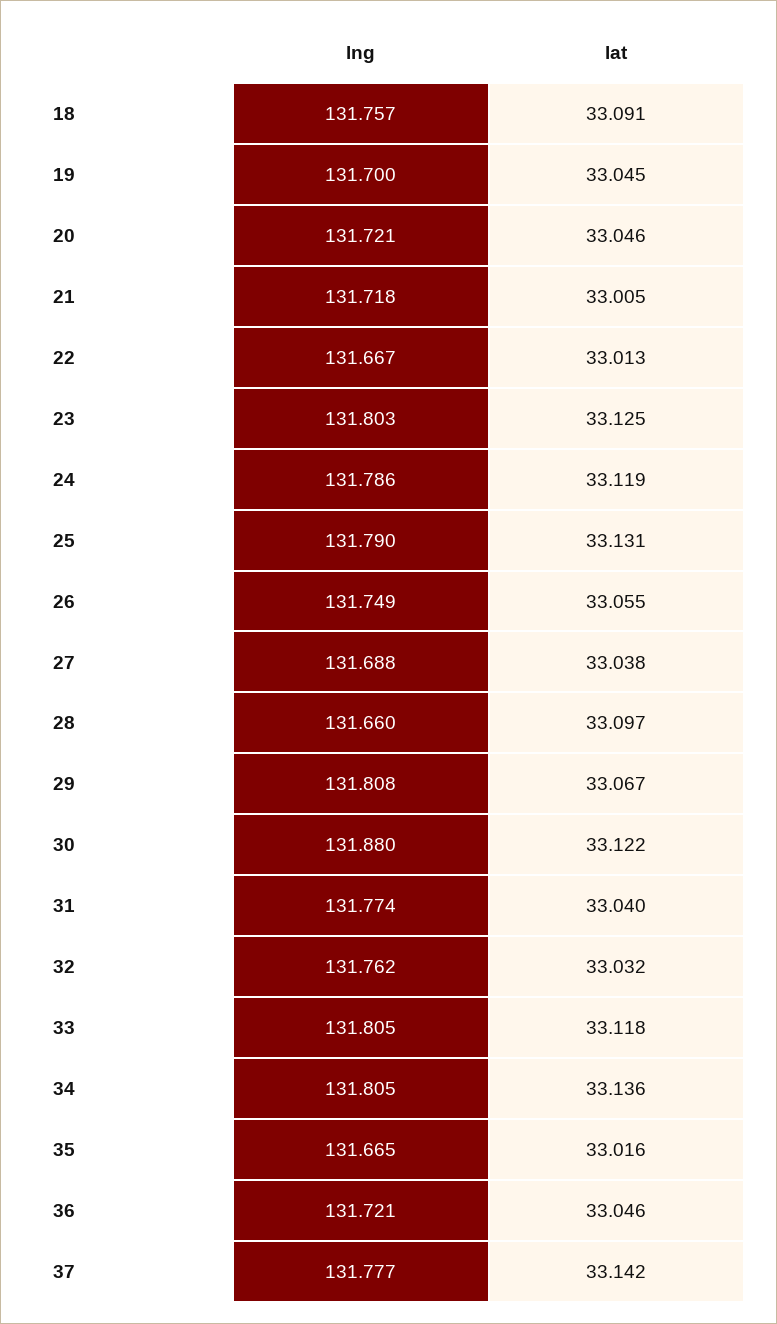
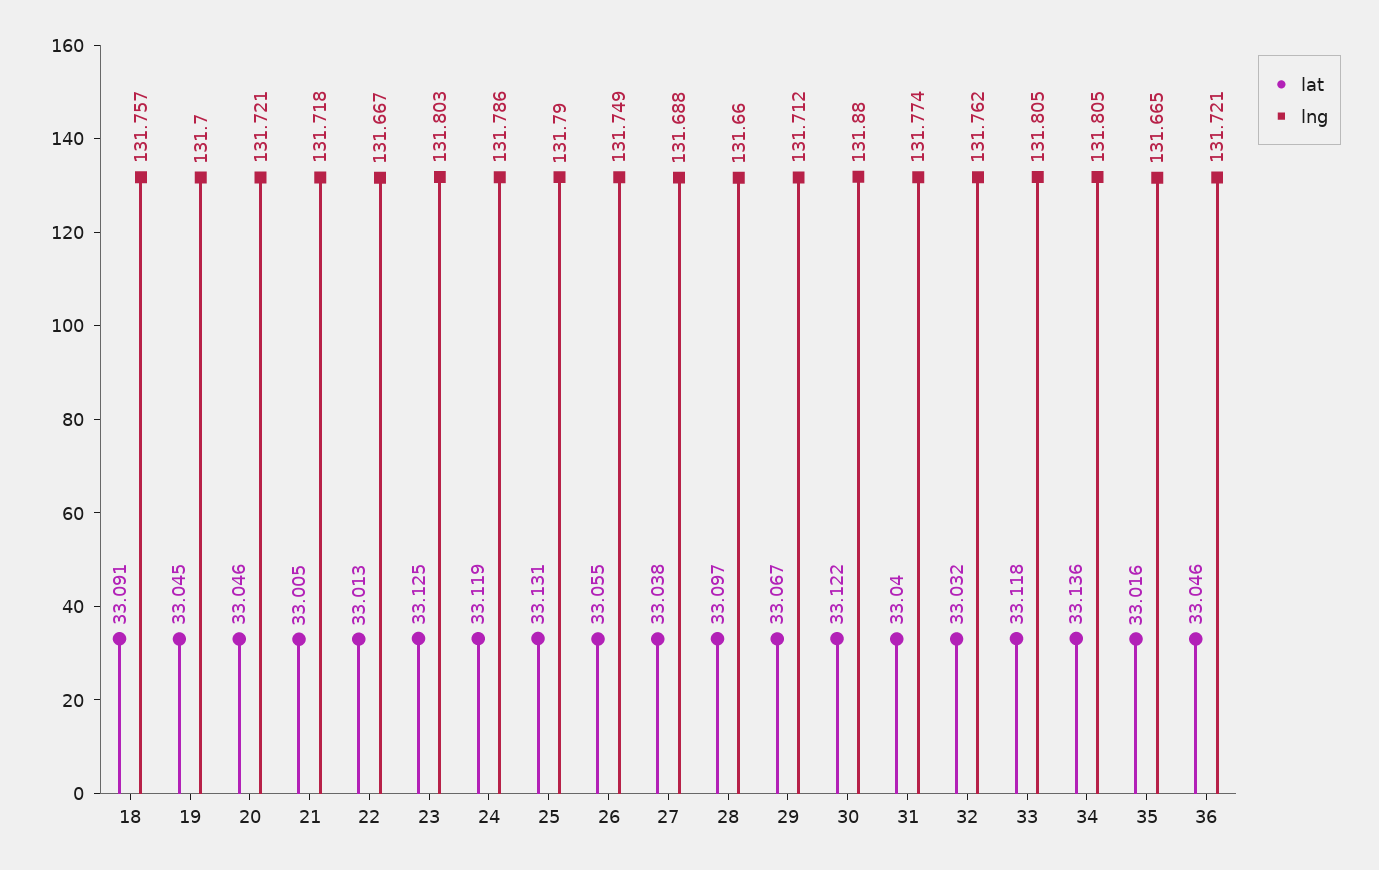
lng, 29: 131.808 -> 131.712
lng, 37: 131.777 -> none
lat, 37: 33.142 -> none

